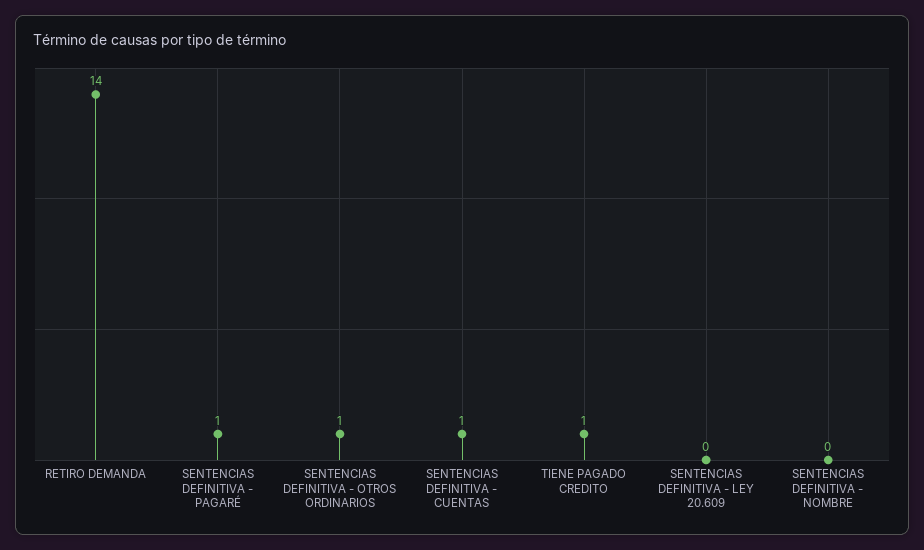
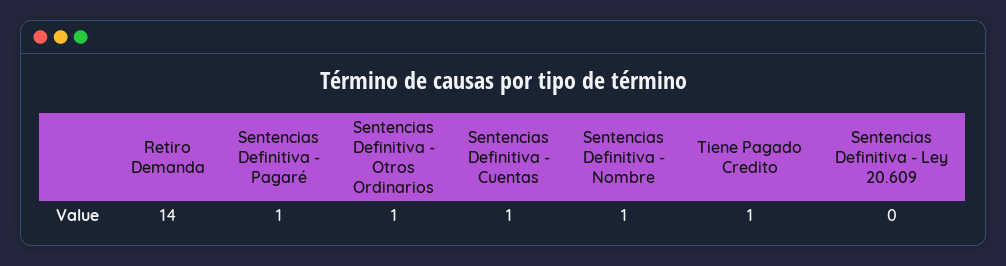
SENTENCIAS DEFINITIVA - NOMBRE: 0 -> 1

